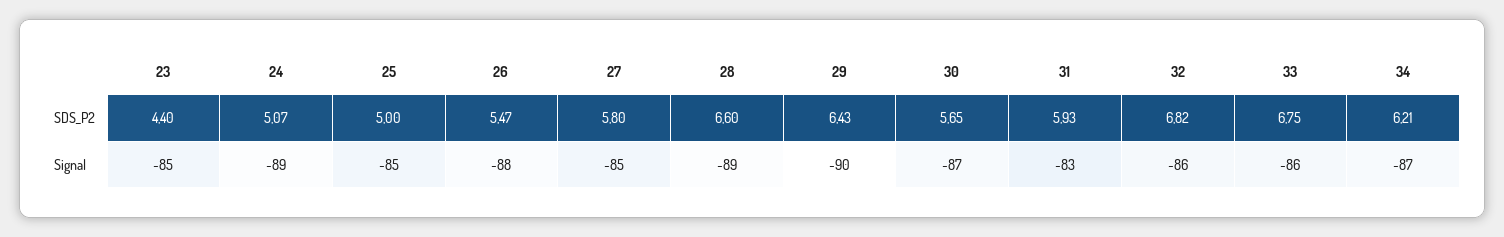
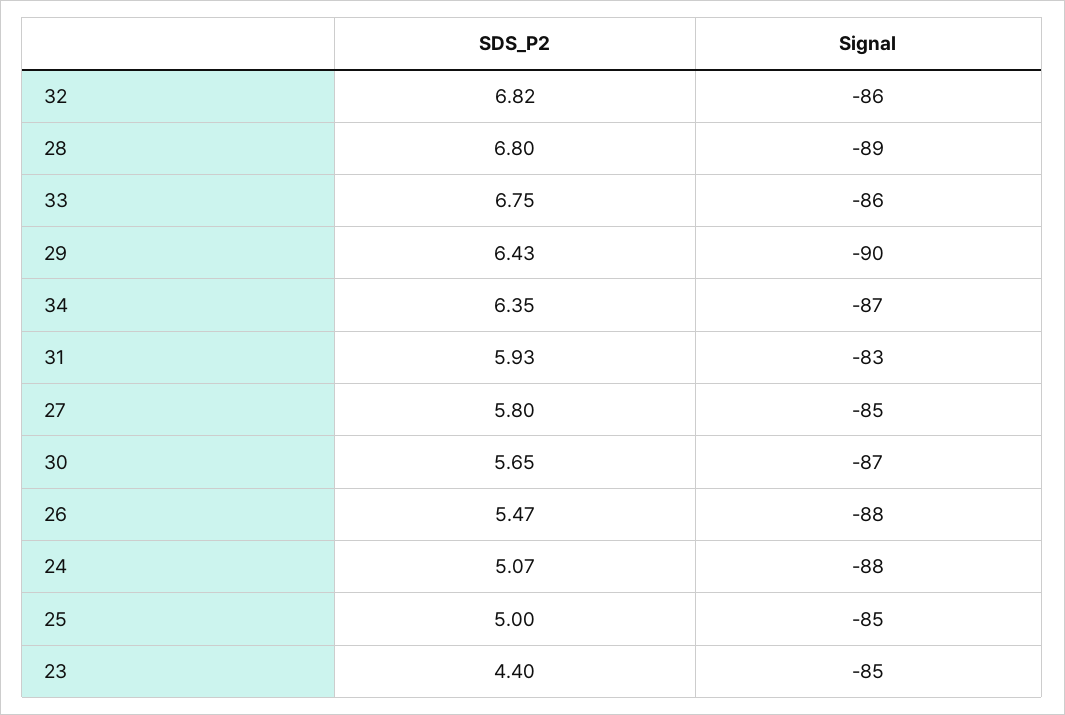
28, SDS_P2: 6.6 -> 6.8
34, SDS_P2: 6.21 -> 6.35
24, Signal: -89 -> -88

